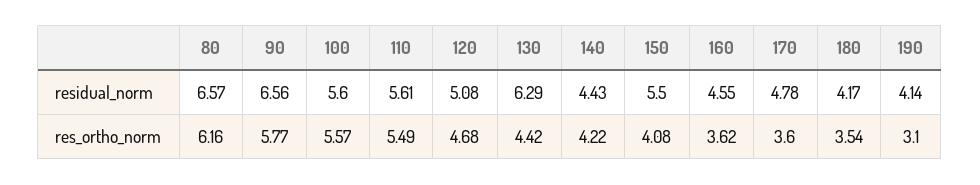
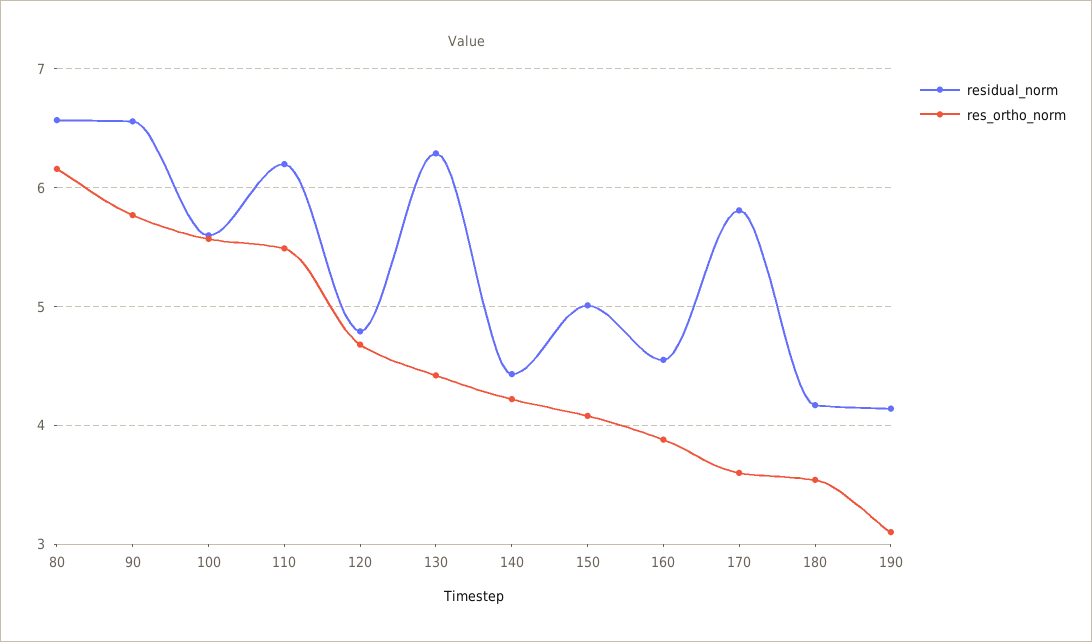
residual_norm, 110: 5.61 -> 6.2
residual_norm, 120: 5.08 -> 4.8
residual_norm, 150: 5.5 -> 5
residual_norm, 170: 4.78 -> 5.8
res_ortho_norm, 160: 3.62 -> 3.9

